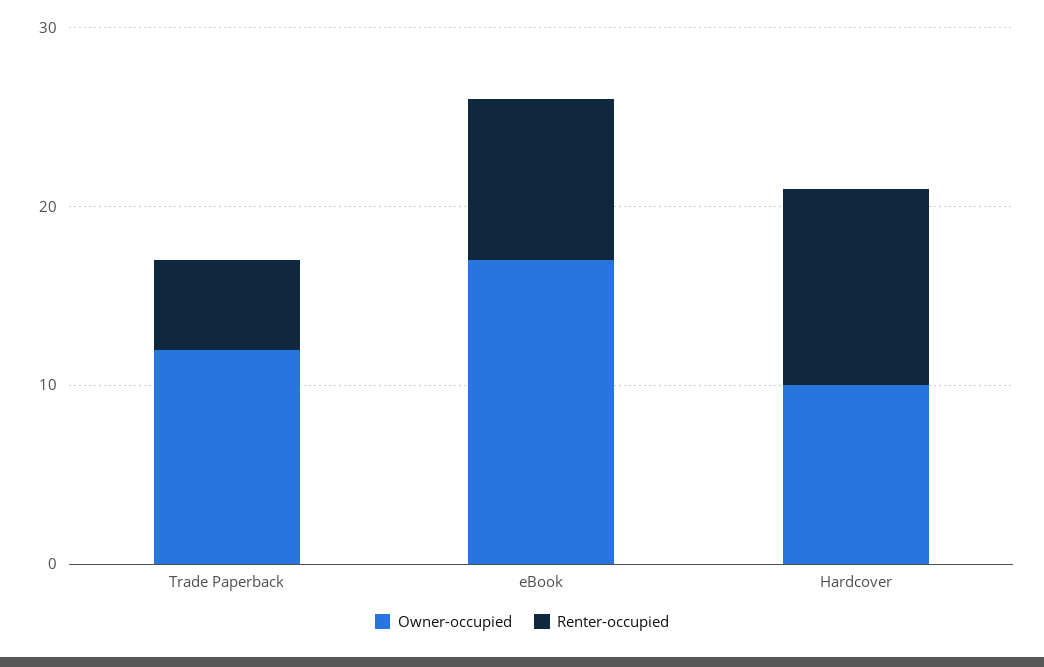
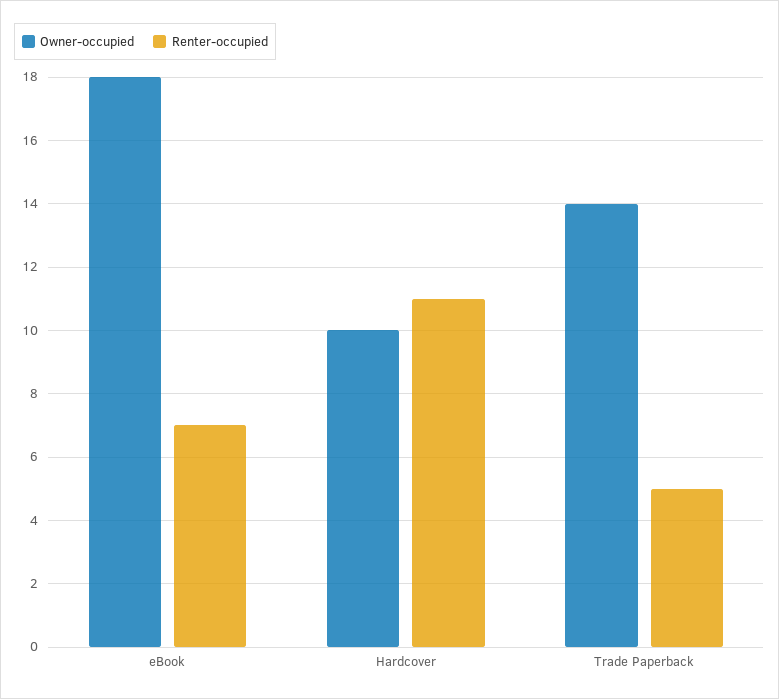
Owner-occupied, Trade Paperback: 12 -> 14
Owner-occupied, eBook: 17 -> 18
Renter-occupied, eBook: 9 -> 7

